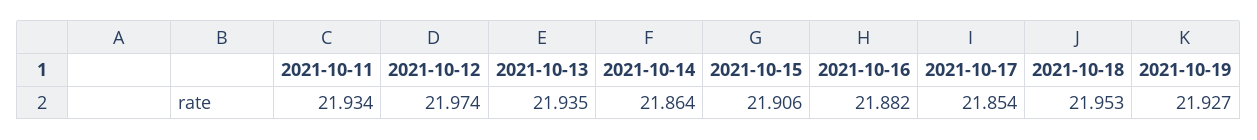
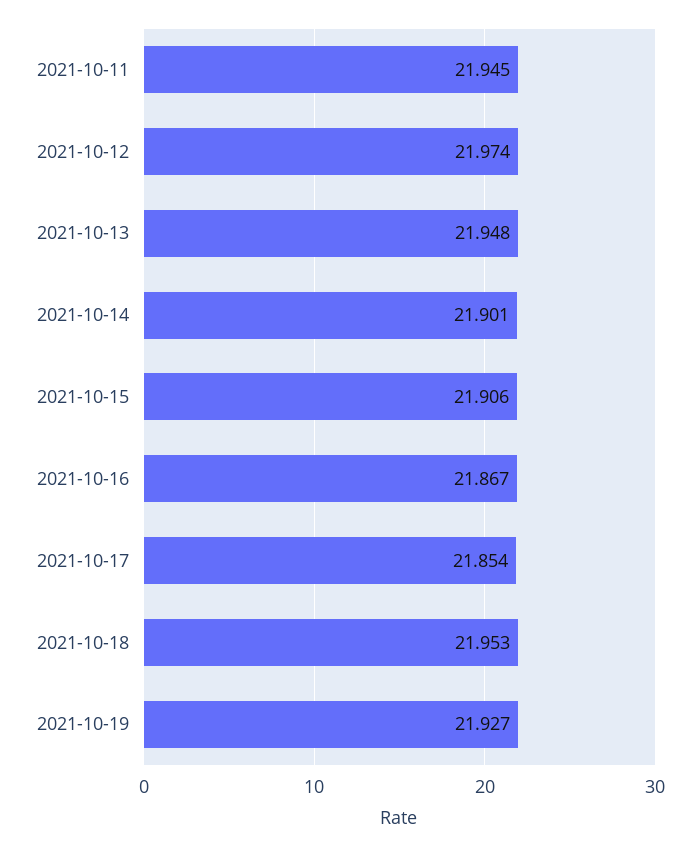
2021-10-11: 21.934 -> 21.945
2021-10-13: 21.935 -> 21.948
2021-10-14: 21.864 -> 21.901
2021-10-16: 21.882 -> 21.867

